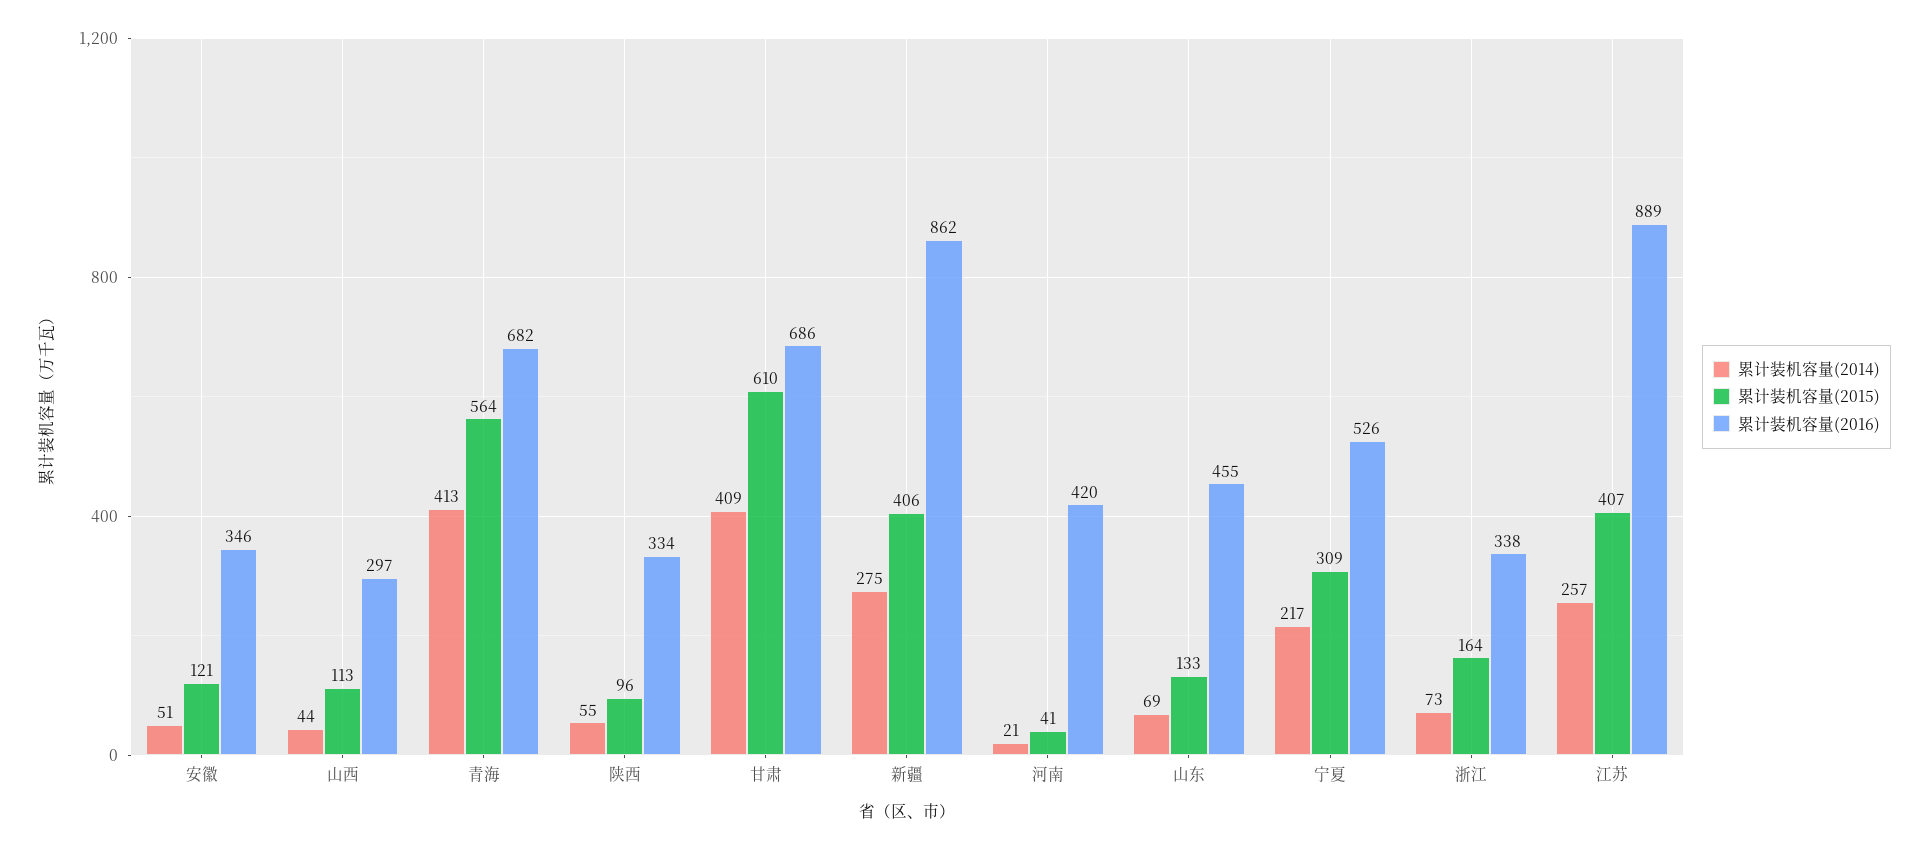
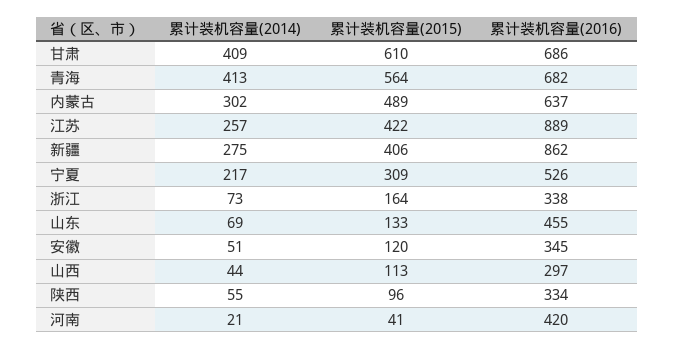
累计装机容量(2015), 安徽: 121 -> 120
累计装机容量(2016), 安徽: 346 -> 345
累计装机容量(2015), 江苏: 407 -> 422
累计装机容量(2014), 内蒙古: none -> 302
累计装机容量(2015), 内蒙古: none -> 489
累计装机容量(2016), 内蒙古: none -> 637

